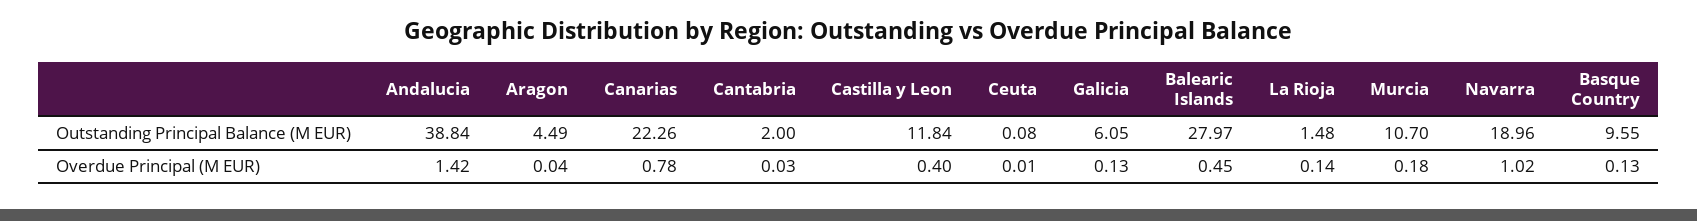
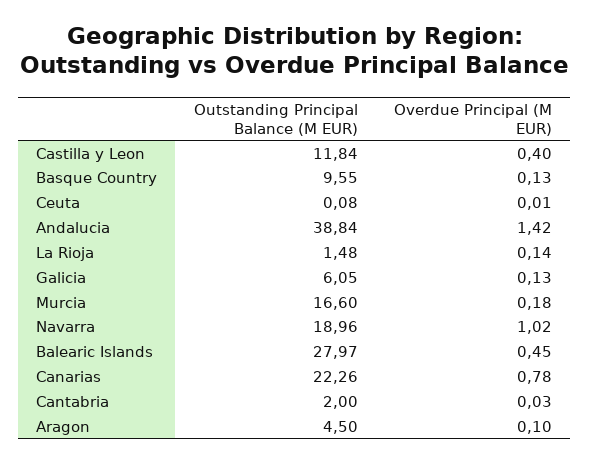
Aragon, Outstanding Principal Balance (M EUR): 4.49 -> 4.5
Murcia, Outstanding Principal Balance (M EUR): 10.7 -> 16.6
Aragon, Overdue Principal (M EUR): 0.04 -> 0.1

